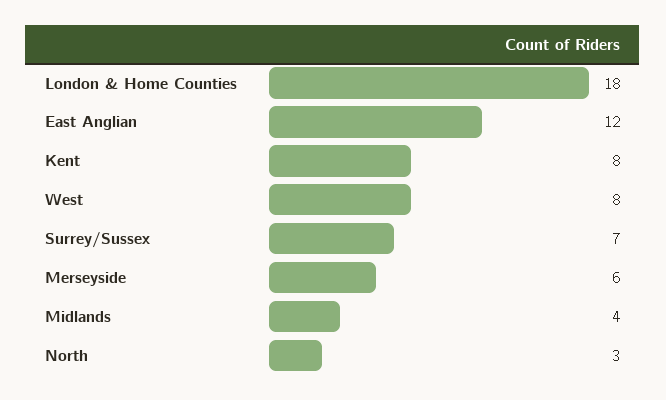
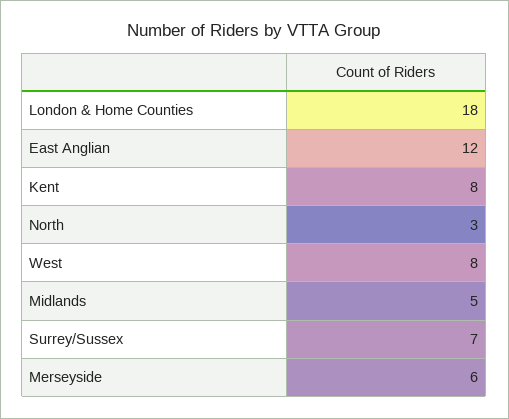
Midlands: 4 -> 5

